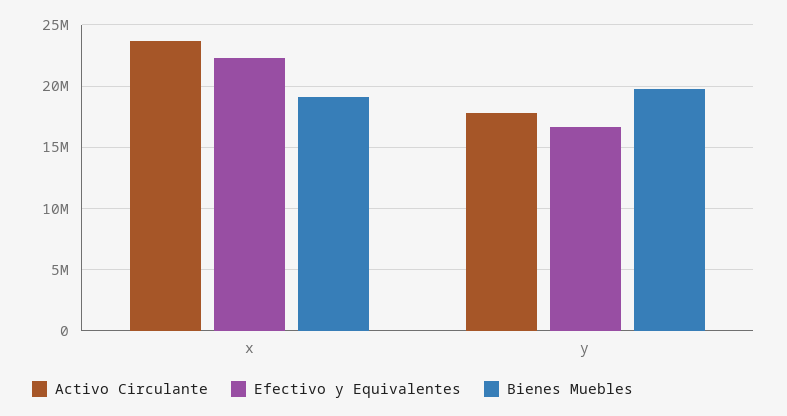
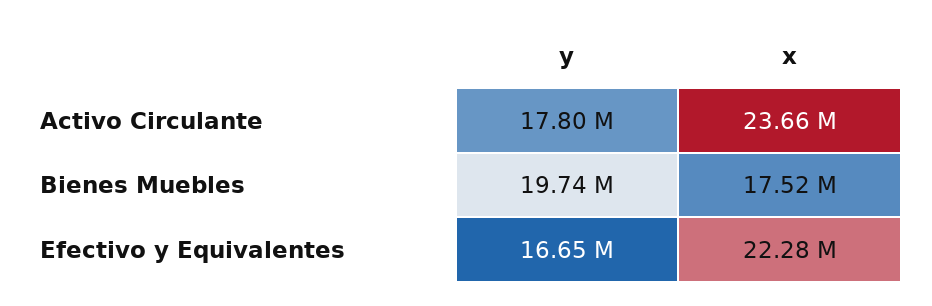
Bienes Muebles, x: 19000000 -> 17520000

